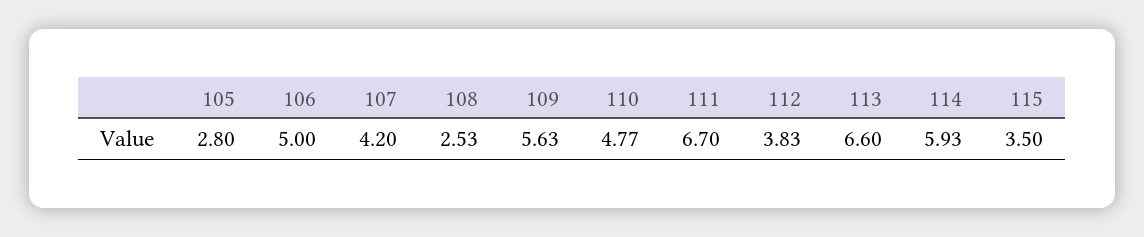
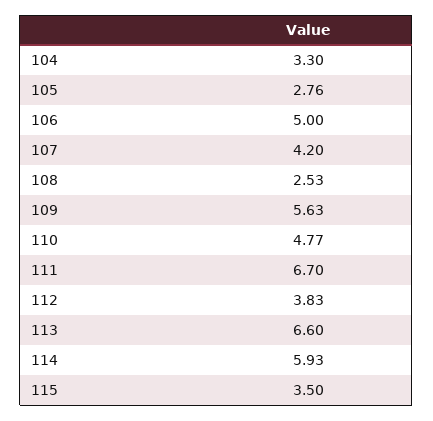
105: 2.8 -> 2.76
104: none -> 3.3

